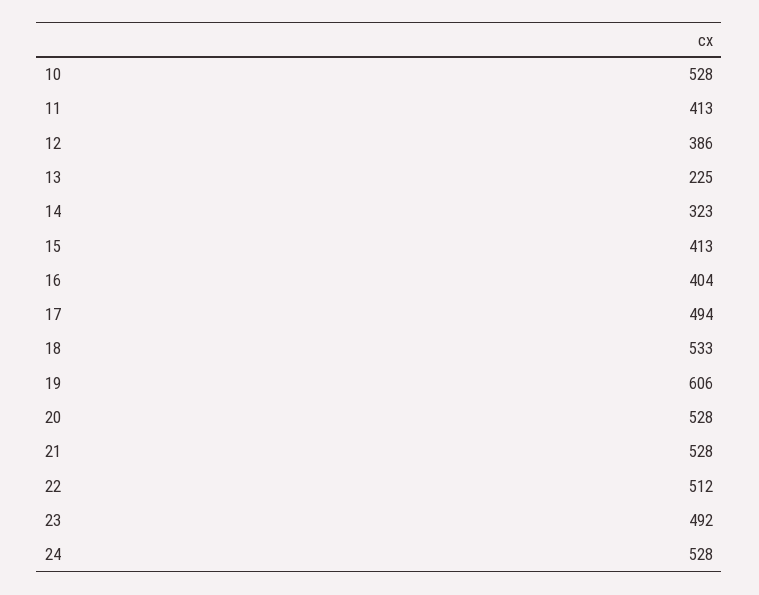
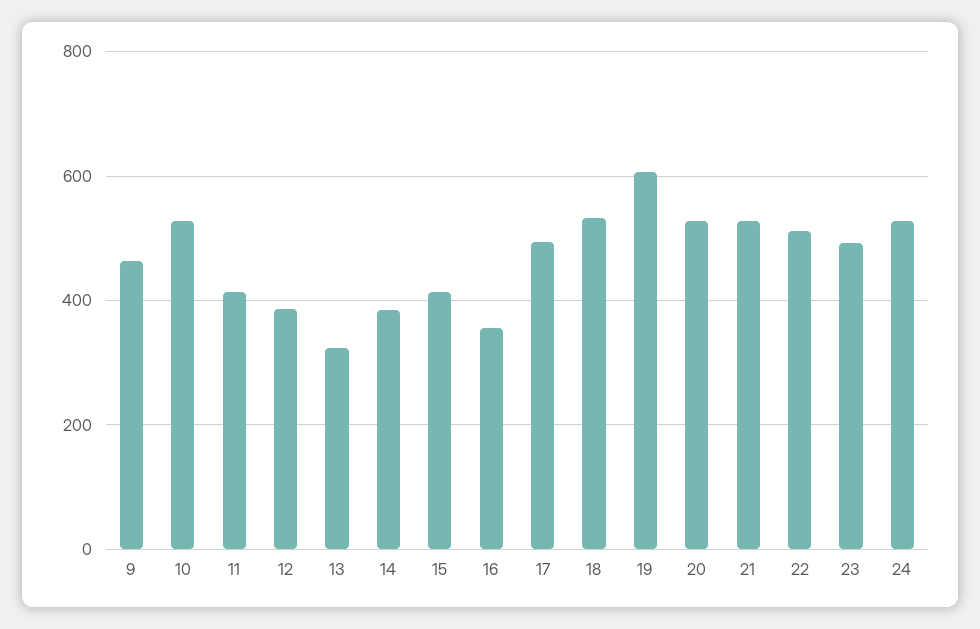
13: 225 -> 320
14: 323 -> 380
16: 404 -> 360
9: none -> 460

